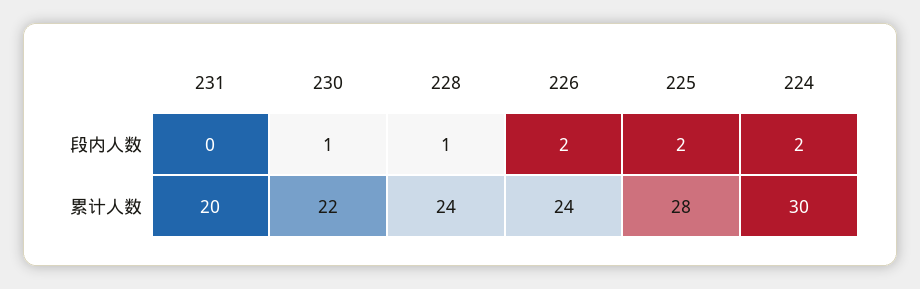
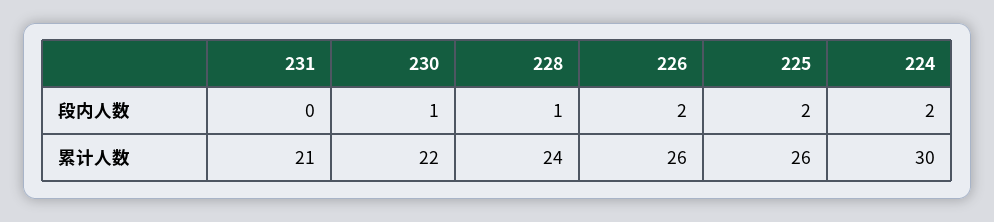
231, 累计人数: 20 -> 21
226, 累计人数: 24 -> 26
225, 累计人数: 28 -> 26

